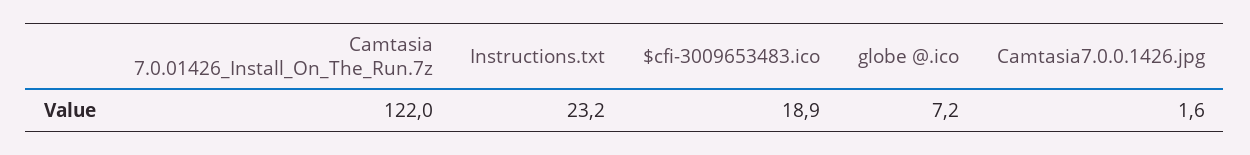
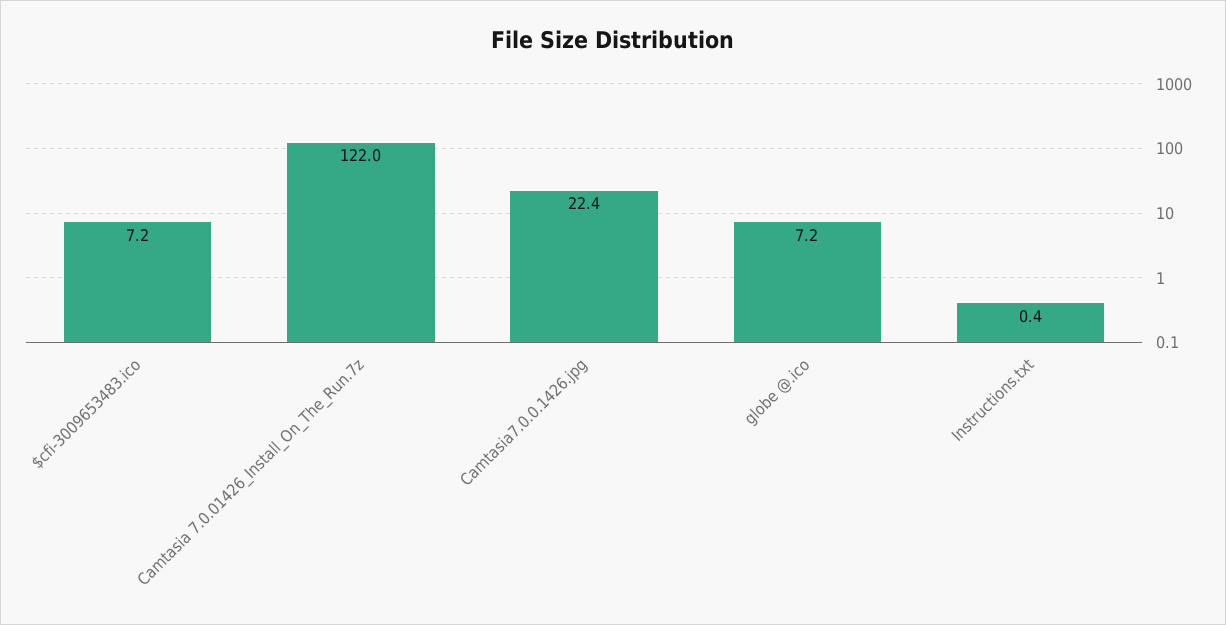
Instructions.txt: 23.2 -> 0.4
$cfi-3009653483.ico: 18.9 -> 7.2
Camtasia7.0.0.1426.jpg: 1.6 -> 22.4

